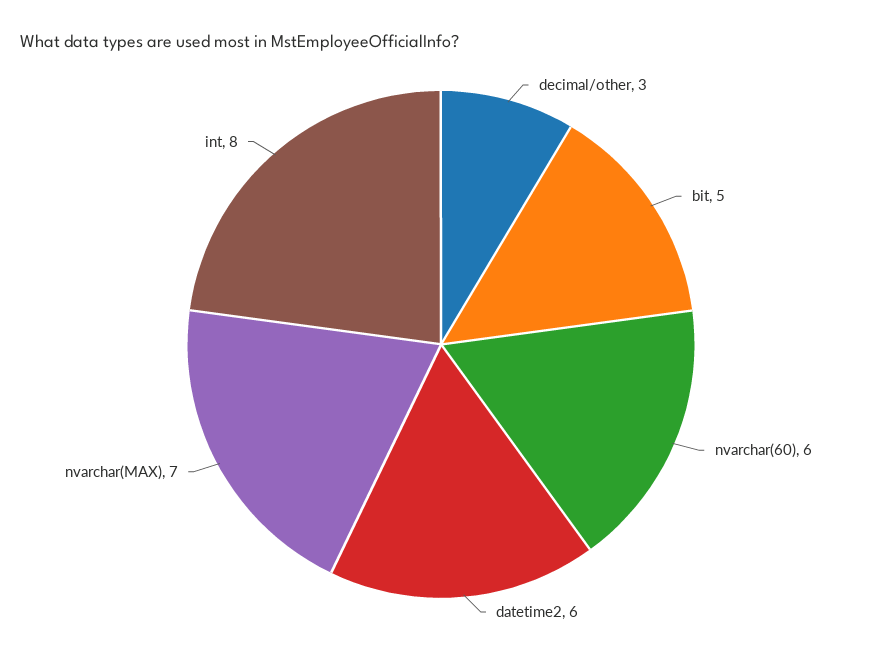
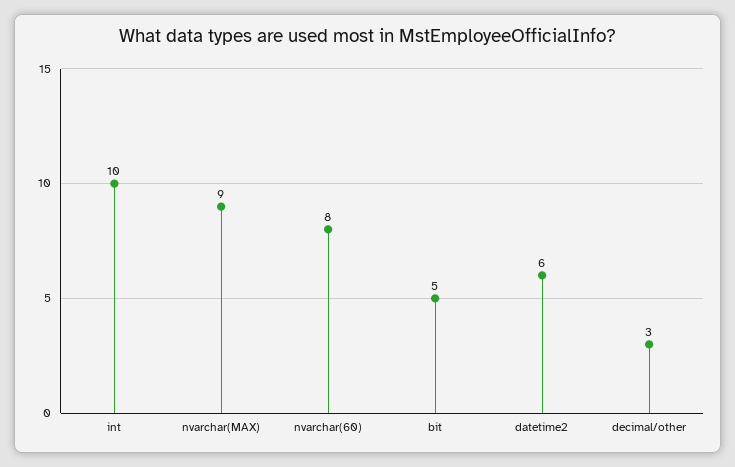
nvarchar(60): 6 -> 8
nvarchar(MAX): 7 -> 9
int: 8 -> 10

